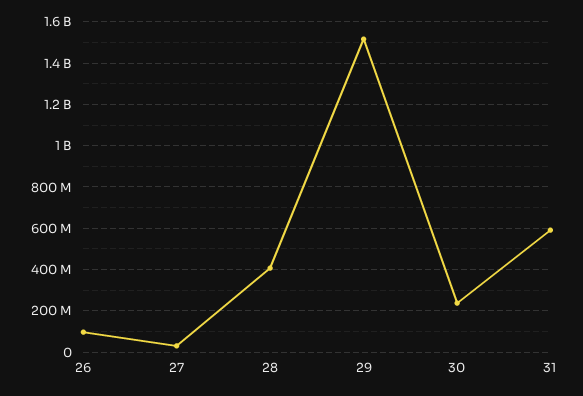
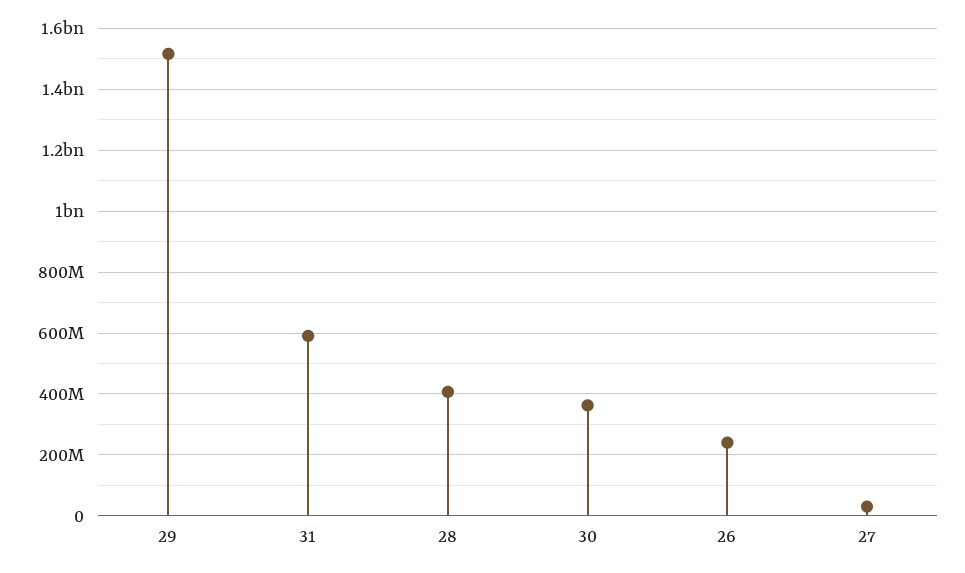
26: 100000000 -> 240000000
30: 250000000 -> 360000000

